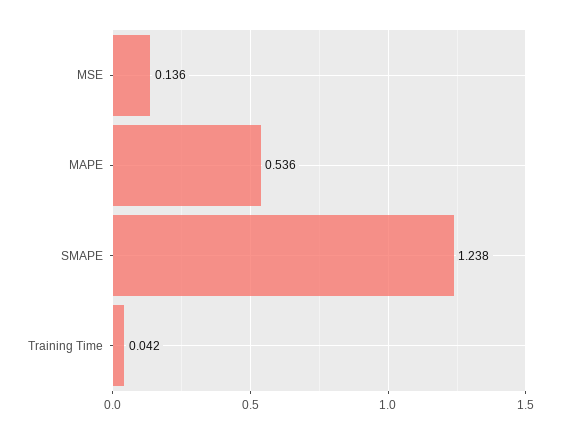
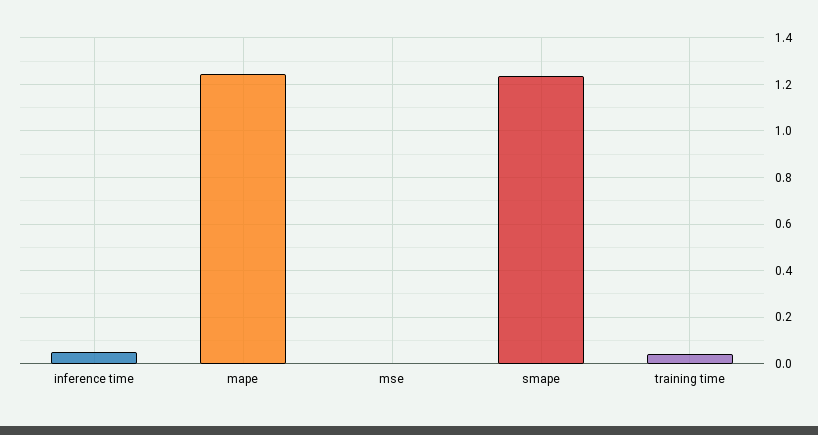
MSE: 0.136 -> 0
MAPE: 0.536 -> 1.25
inference time: none -> 0.05

